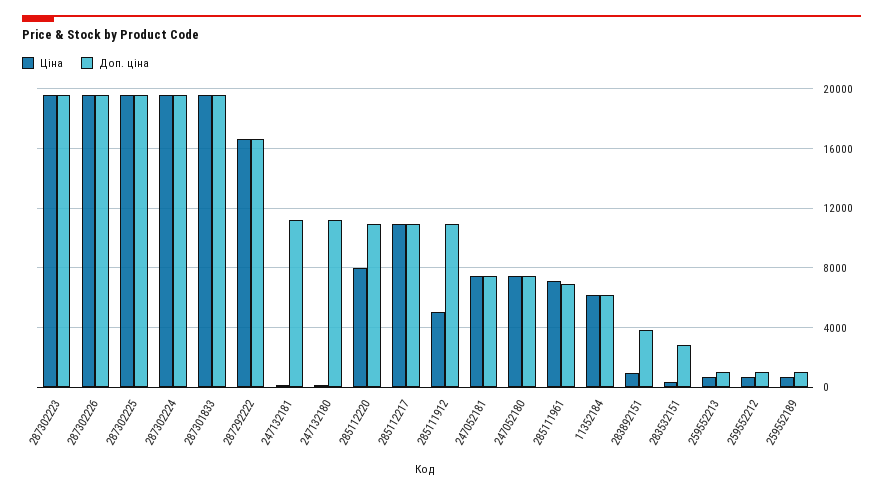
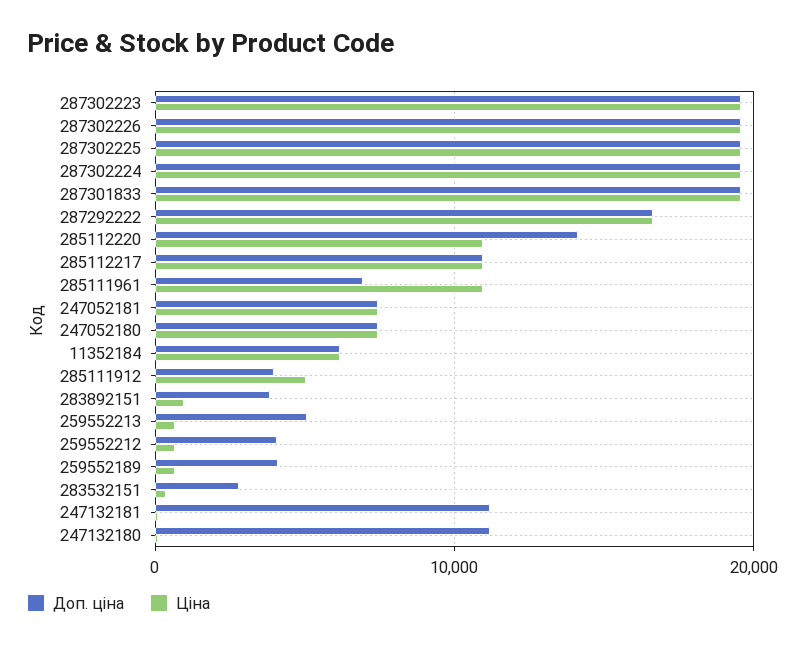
Ціна, 285112220: 8000 -> 11000
Доп. ціна, 285112220: 11000 -> 14000
Доп. ціна, 285111912: 11000 -> 4000
Ціна, 285111961: 7000 -> 11000
Доп. ціна, 259552213: 1000 -> 5000
Доп. ціна, 259552212: 1000 -> 4000
Доп. ціна, 259552189: 1000 -> 4000

